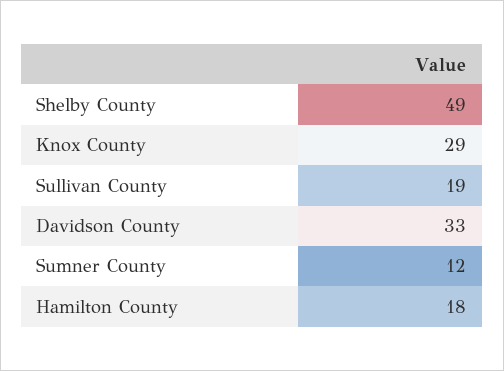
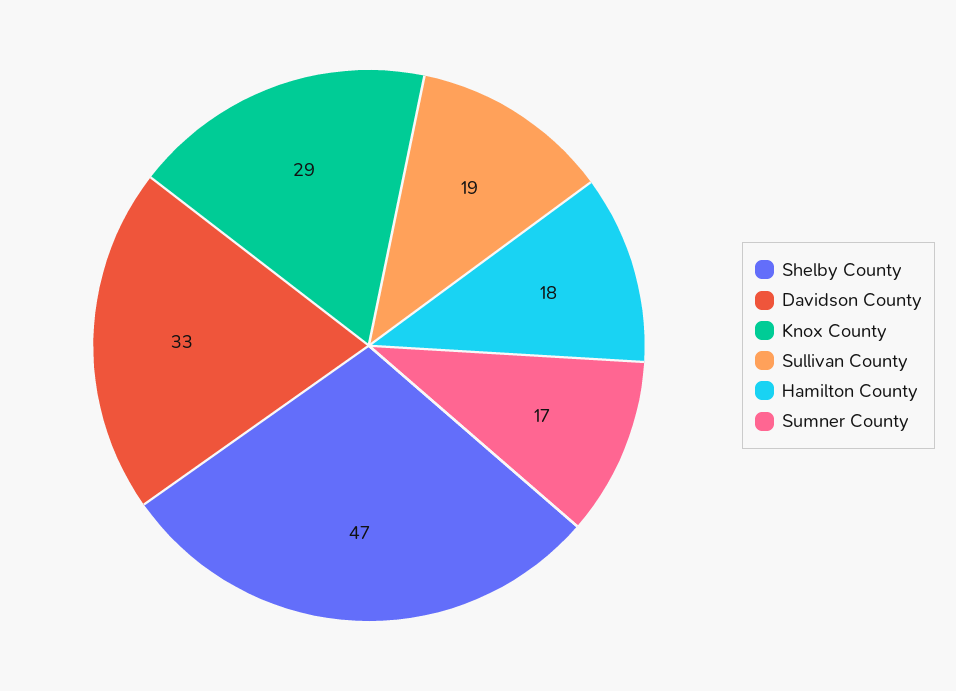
Shelby County: 49 -> 47
Sumner County: 12 -> 17

